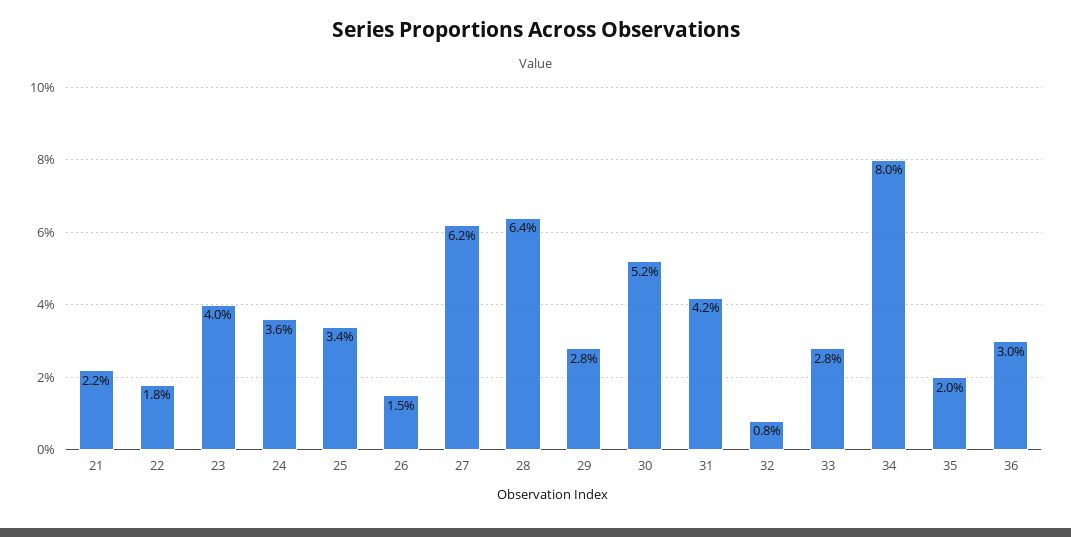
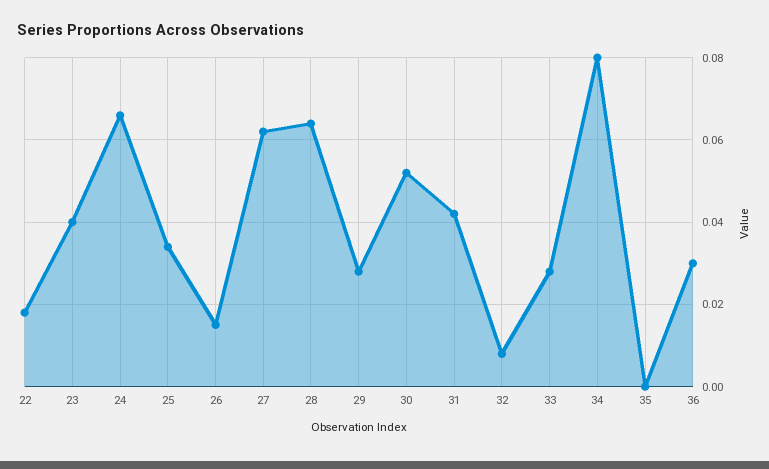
21: 0.022 -> none
24: 0.036 -> 0.065
35: 0.02 -> 0

